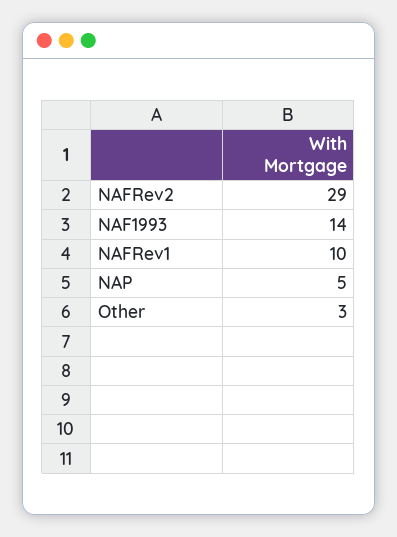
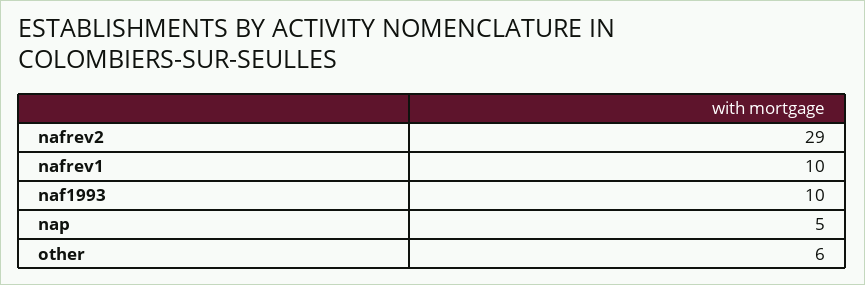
NAF1993: 14 -> 10
Other: 3 -> 6

